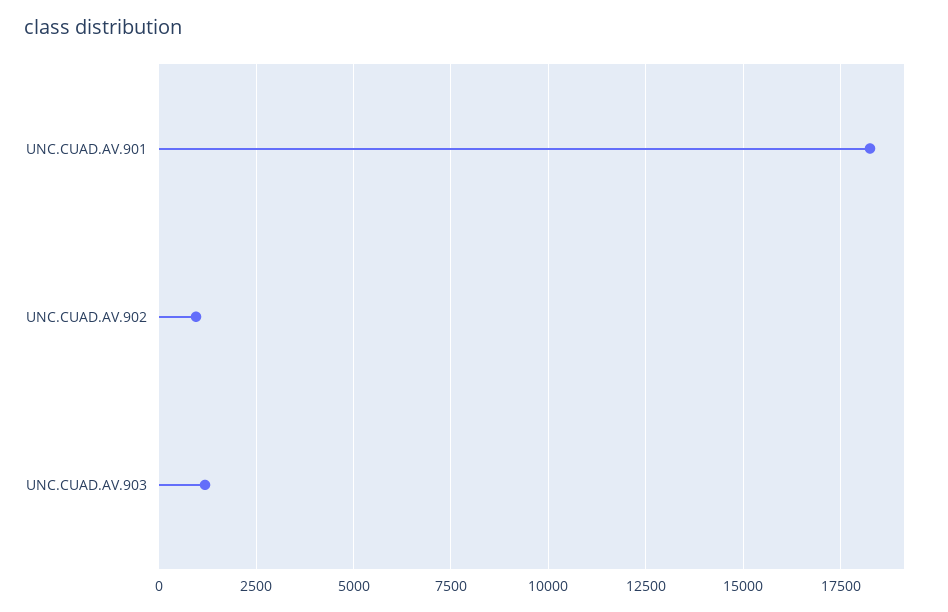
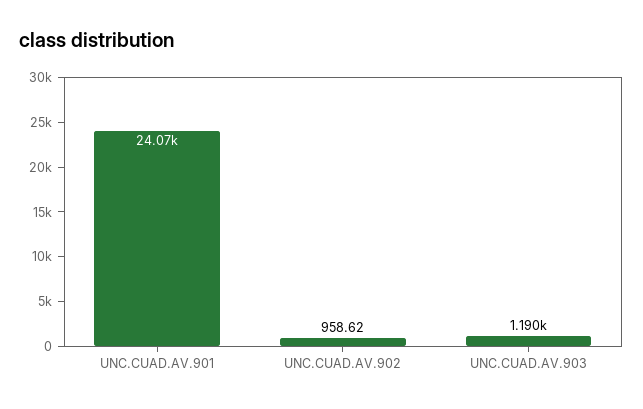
UNC.CUAD.AV.901: 18250 -> 24070

